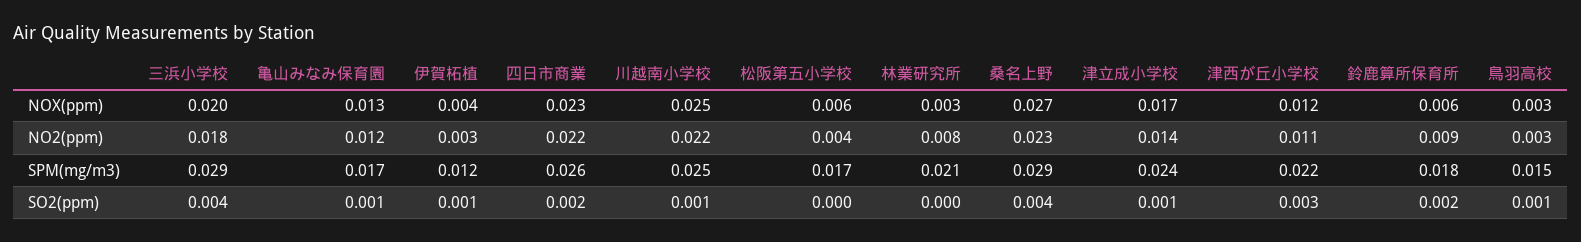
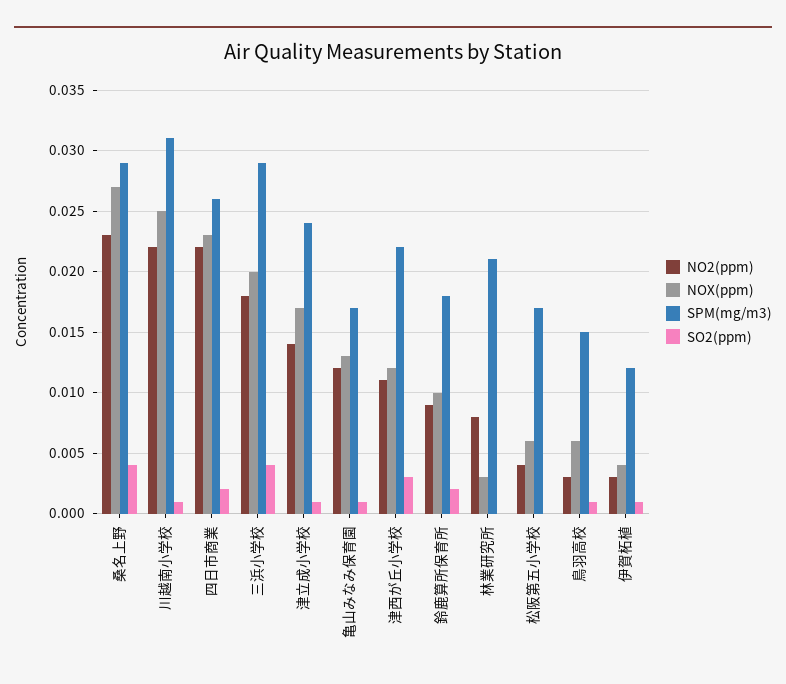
NOX(ppm), 鈴鹿算所保育所: 0.006 -> 0.01
NOX(ppm), 鳥羽高校: 0.003 -> 0.006
SPM(mg/m3), 川越南小学校: 0.025 -> 0.031

